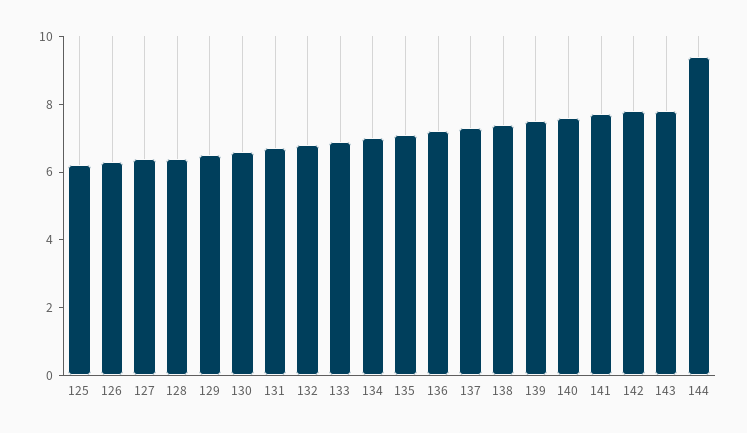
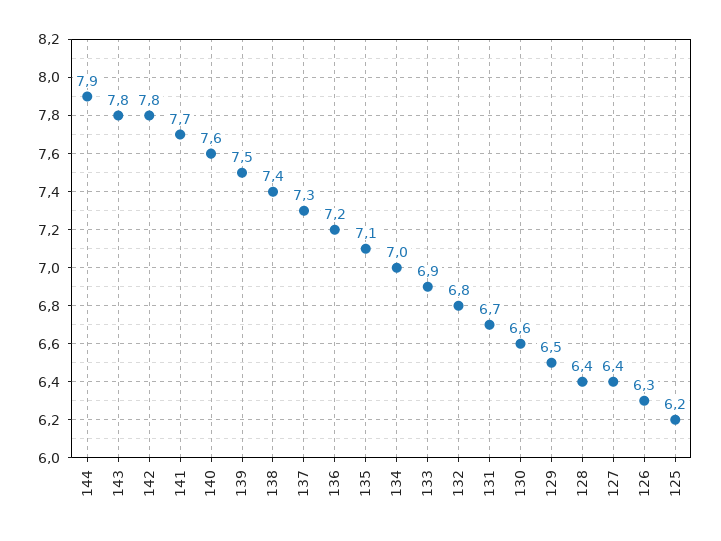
144: 9.5 -> 7.9

